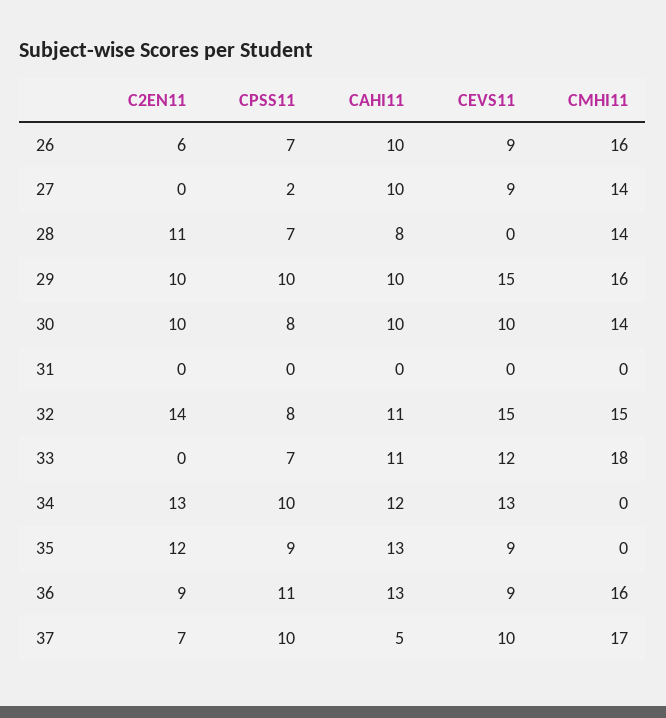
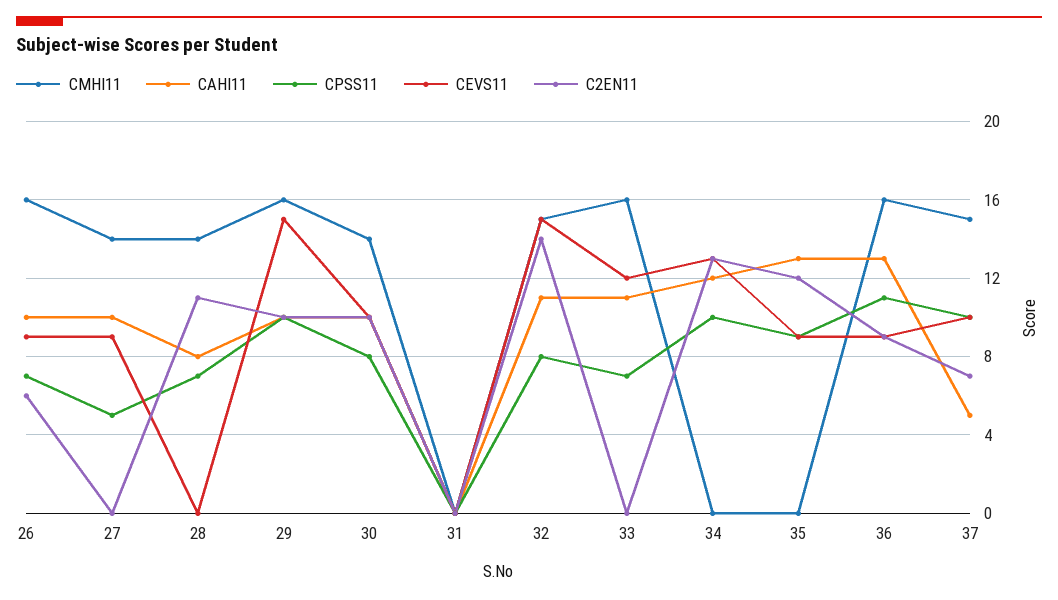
CPSS11, 27: 2 -> 5
CMHI11, 33: 18 -> 16
CMHI11, 37: 17 -> 15

